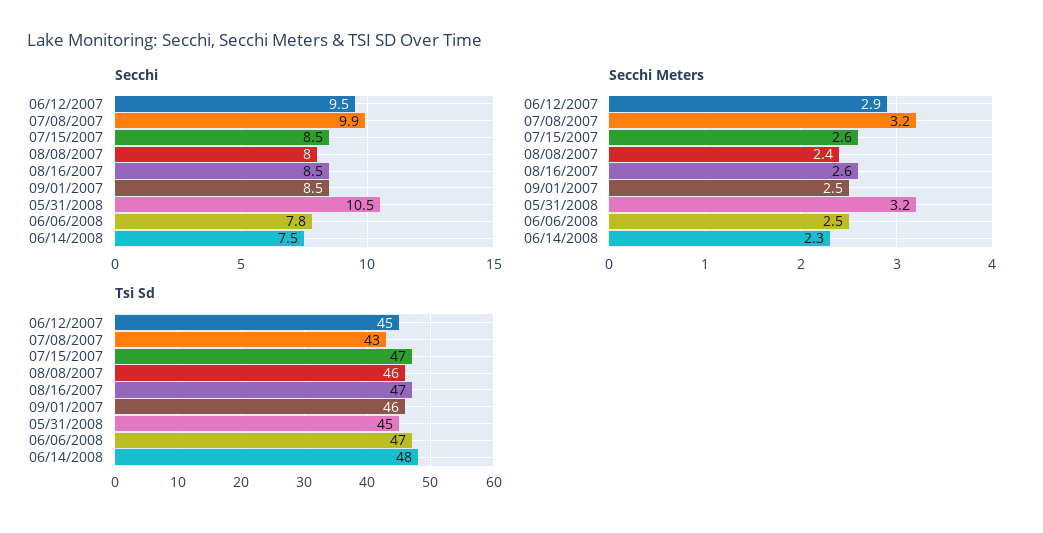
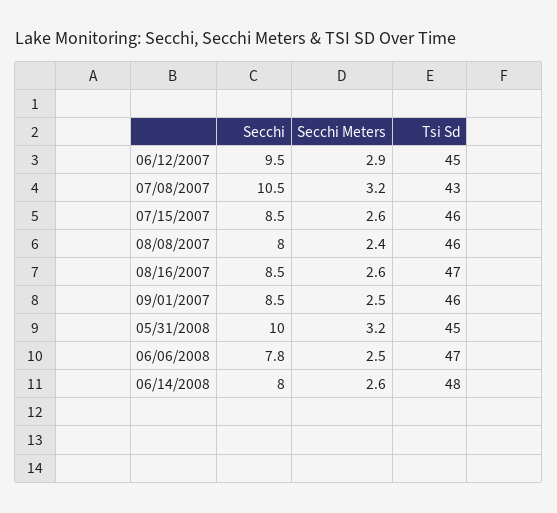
Secchi, 07/08/2007: 9.9 -> 10.5
Secchi, 05/31/2008: 10.5 -> 10
Secchi, 06/14/2008: 7.5 -> 8
Secchi Meters, 06/14/2008: 2.3 -> 2.6
Tsi Sd, 07/15/2007: 47 -> 46

